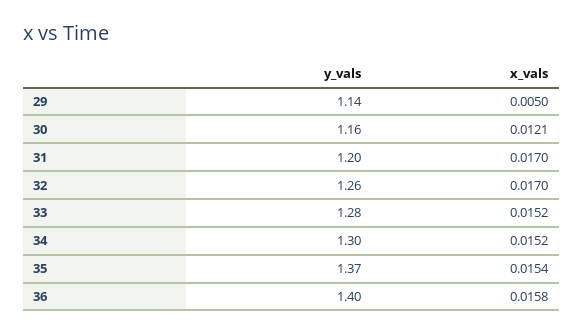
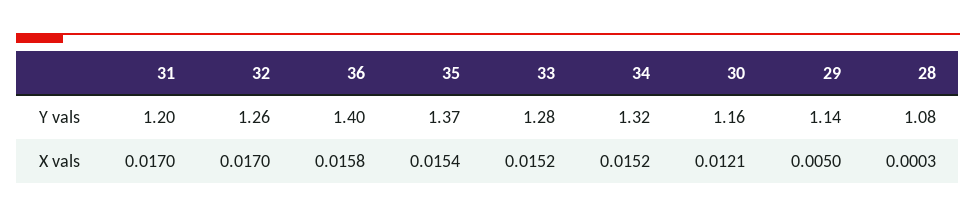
y_vals, 34: 1.3 -> 1.32
y_vals, 28: none -> 1.08
x_vals, 28: none -> 0.0003

